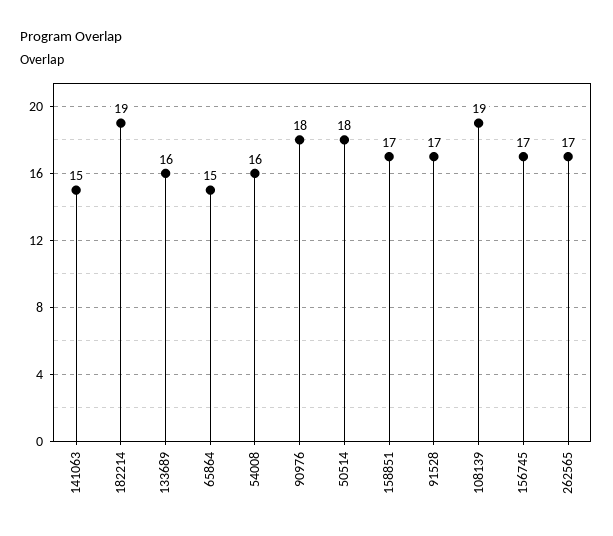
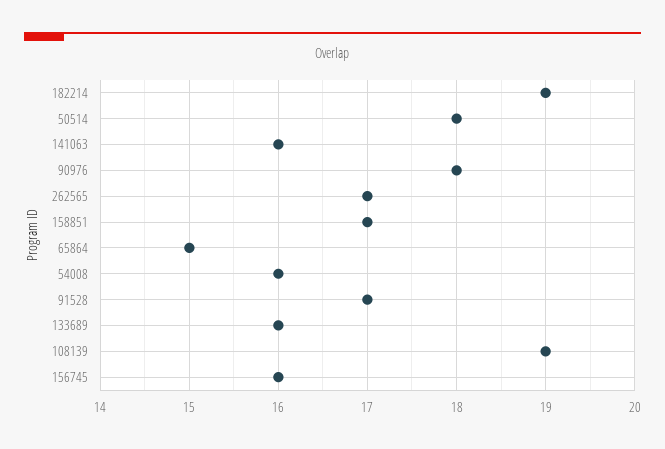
141063: 15 -> 16
156745: 17 -> 16

